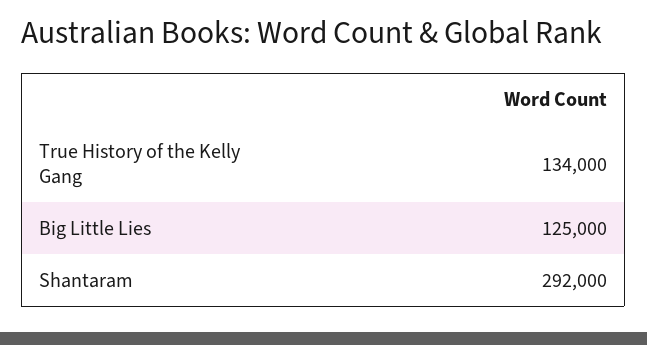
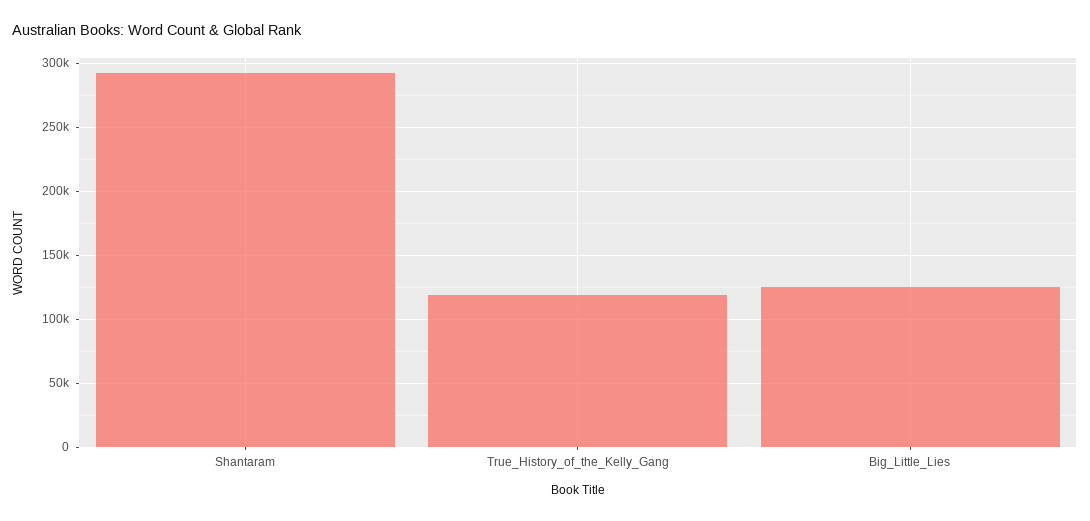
True History of the Kelly Gang: 134000 -> 120000

